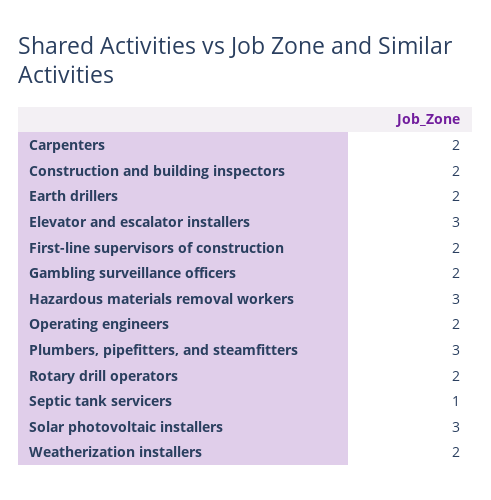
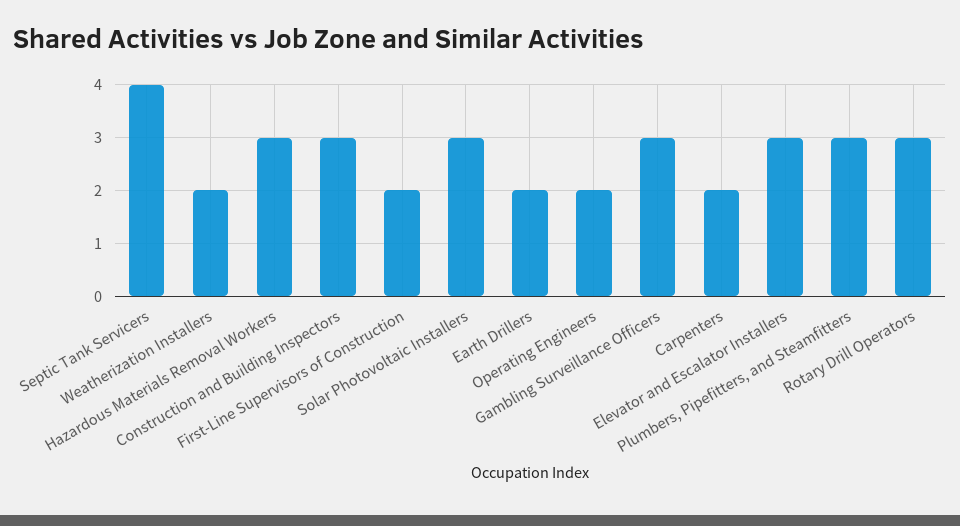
Construction and building inspectors: 2 -> 3
Gambling surveillance officers: 2 -> 3
Rotary drill operators: 2 -> 3
Septic tank servicers: 1 -> 4

